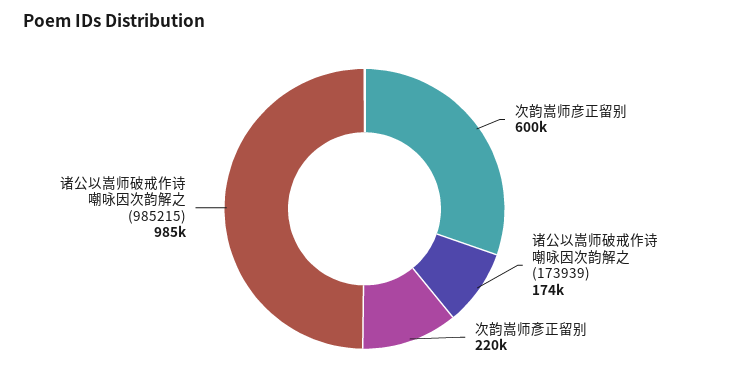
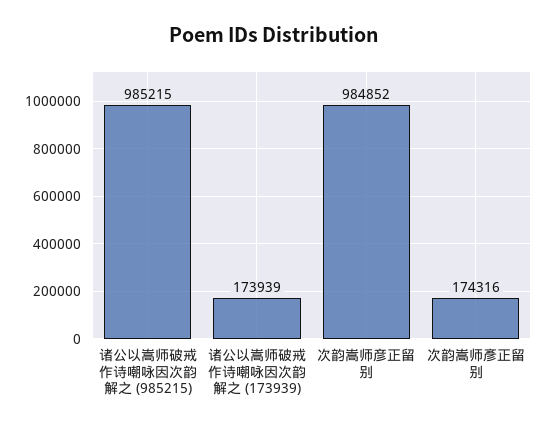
次韵嵩师彦正留别: 600000 -> 984852
次韵嵩师彥正留别: 220000 -> 174316

